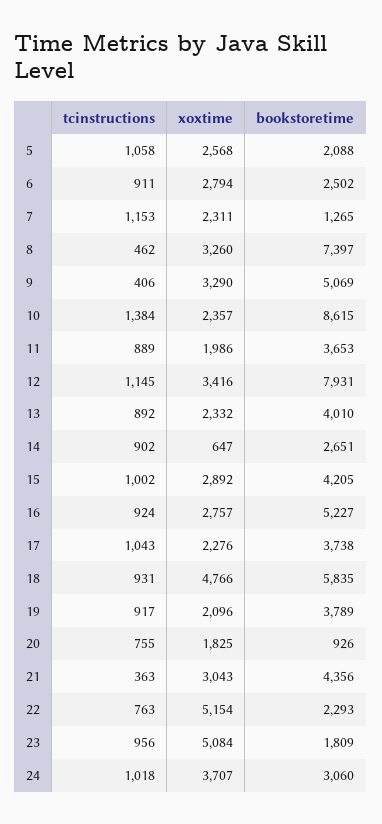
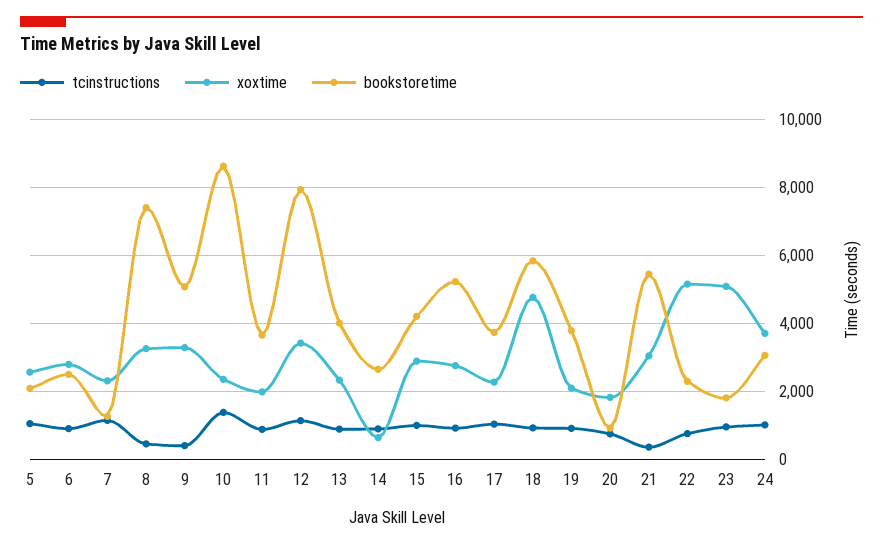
bookstoretime, 21: 4356 -> 5400

